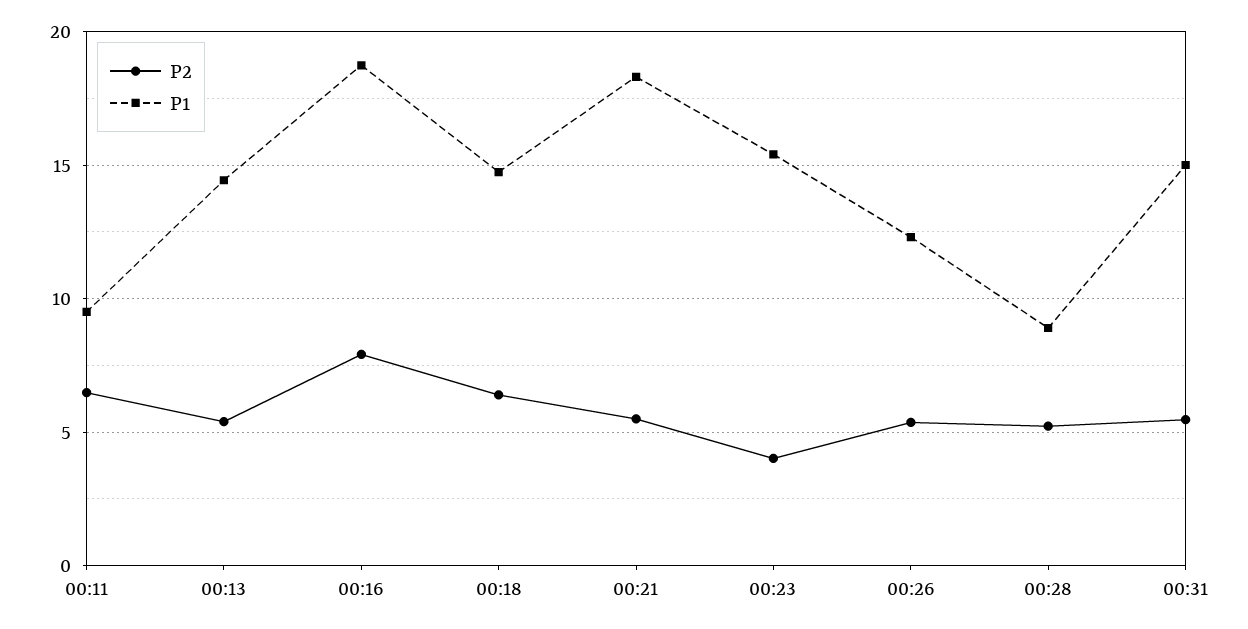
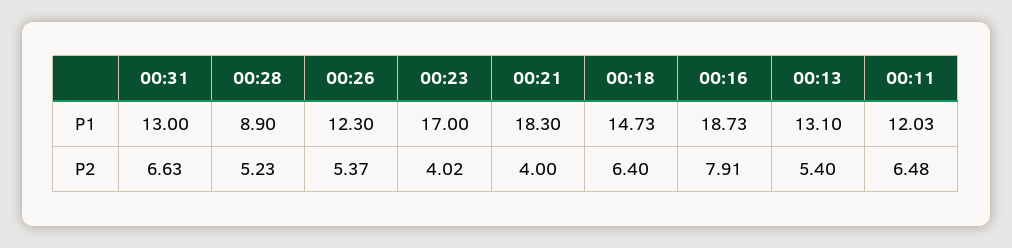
P1, 00:11: 9.5 -> 12.03
P1, 00:13: 14.5 -> 13.1
P2, 00:21: 5.5 -> 4
P1, 00:23: 15.5 -> 17
P2, 00:31: 5.5 -> 6.63
P1, 00:31: 15 -> 13

